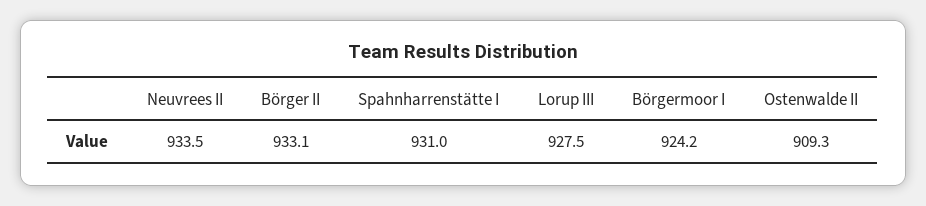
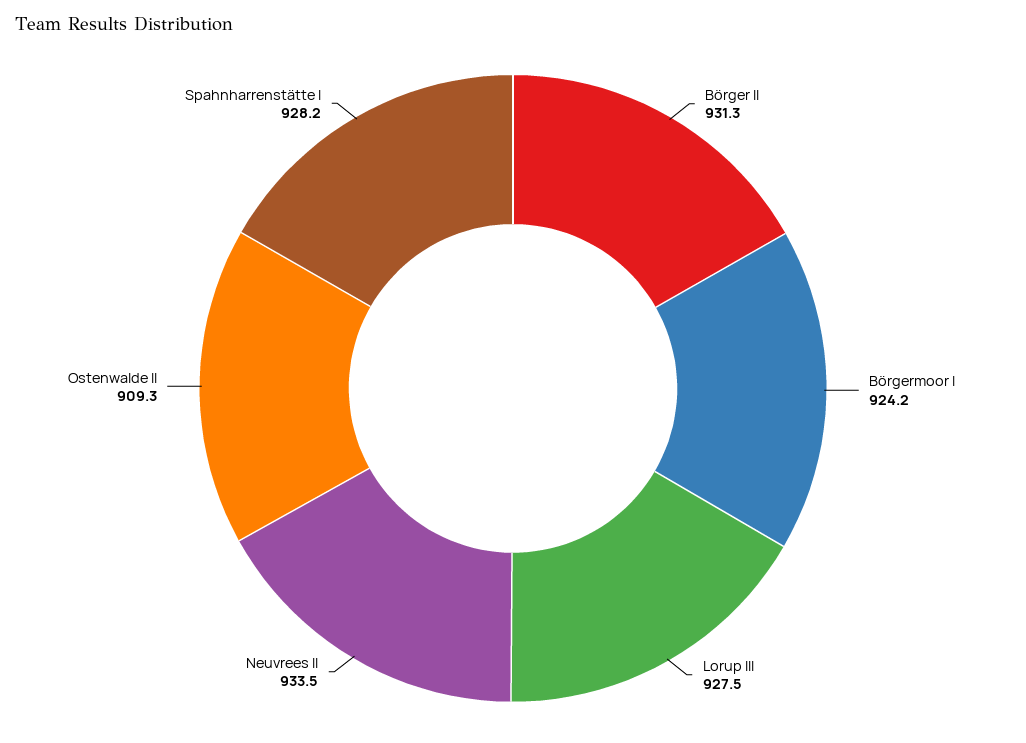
Börger II: 933.1 -> 931.3
Spahnharrenstätte I: 931 -> 928.2

